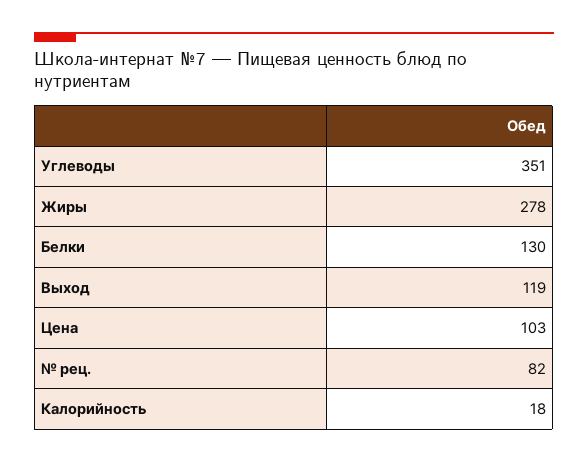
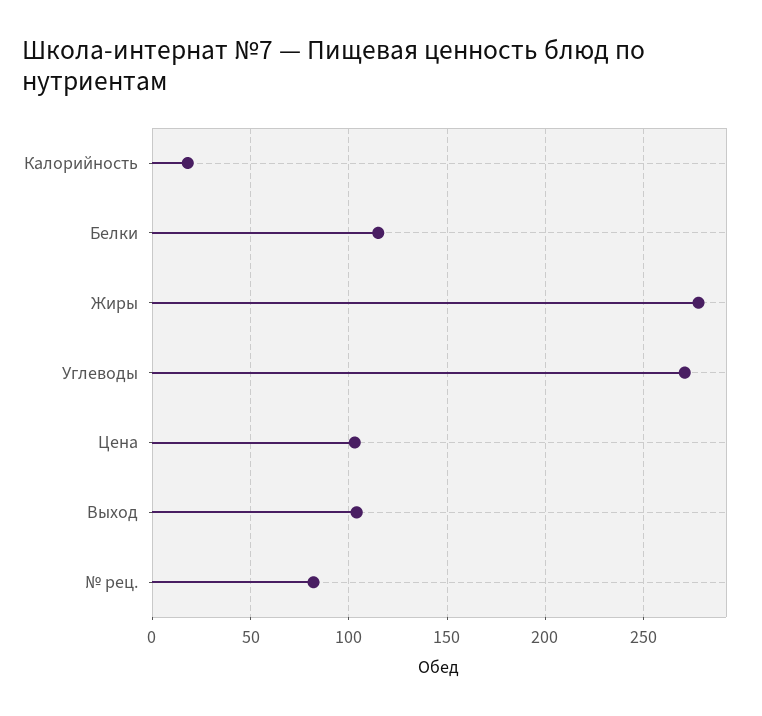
Углеводы: 351 -> 270
Белки: 130 -> 115
Выход: 119 -> 105

